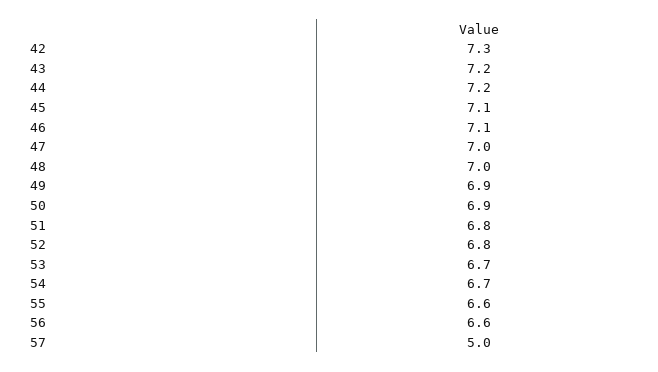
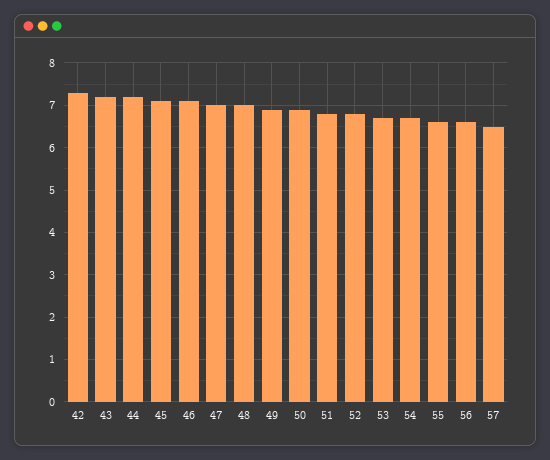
57: 5 -> 6.5

